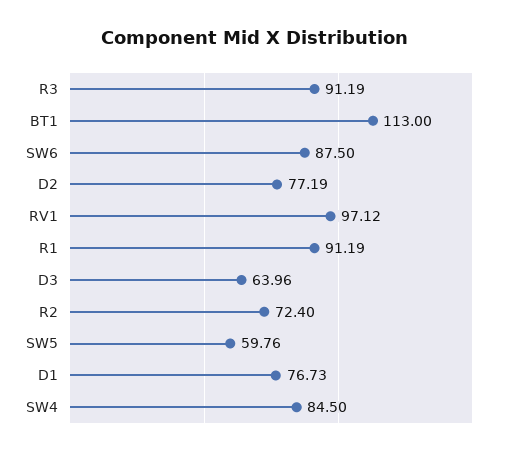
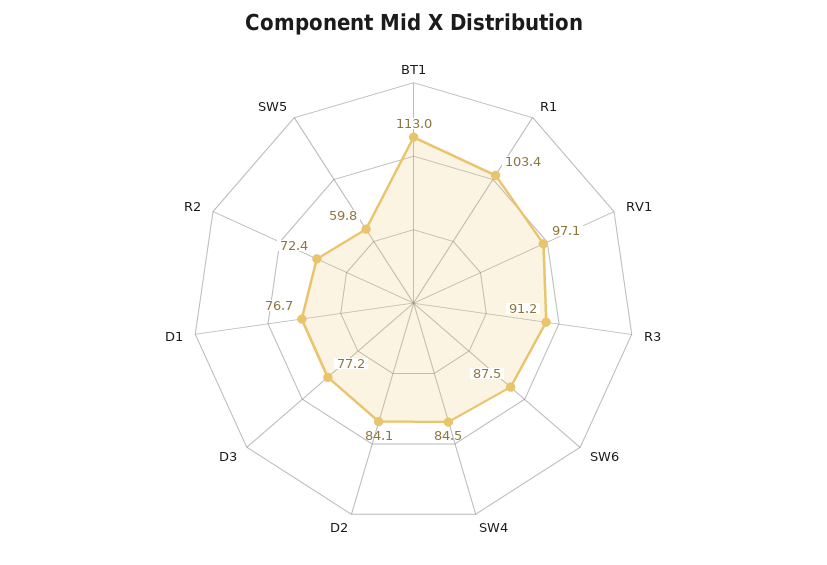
D2: 77.19 -> 84.1
R1: 91.19 -> 103.4
D3: 63.96 -> 77.2

